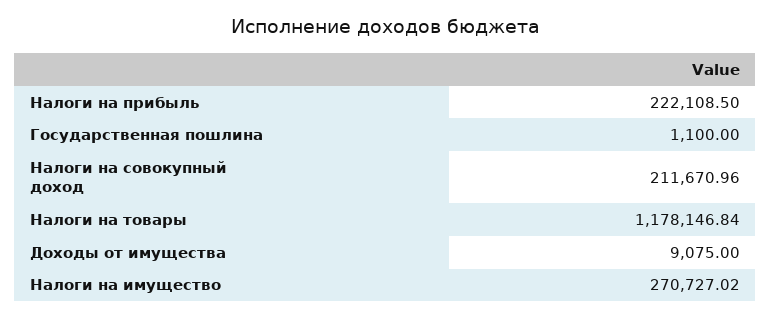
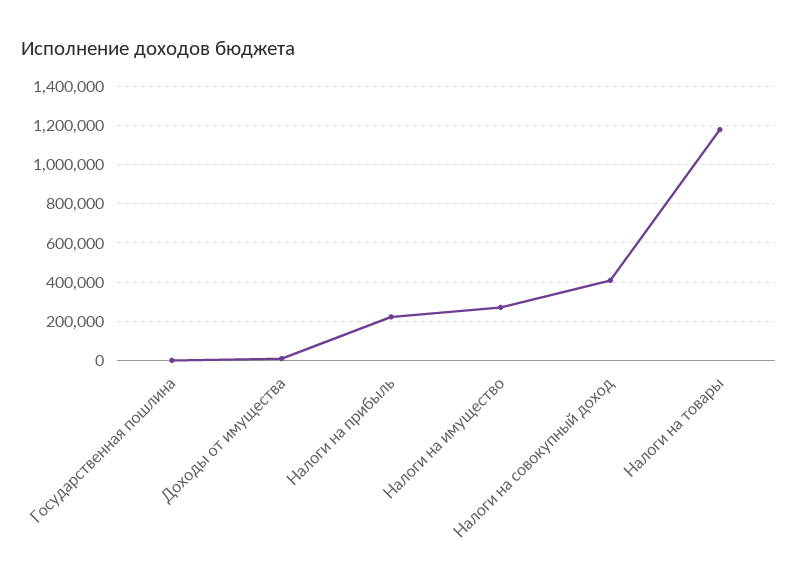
Налоги на совокупный доход: 211670.96 -> 400000

